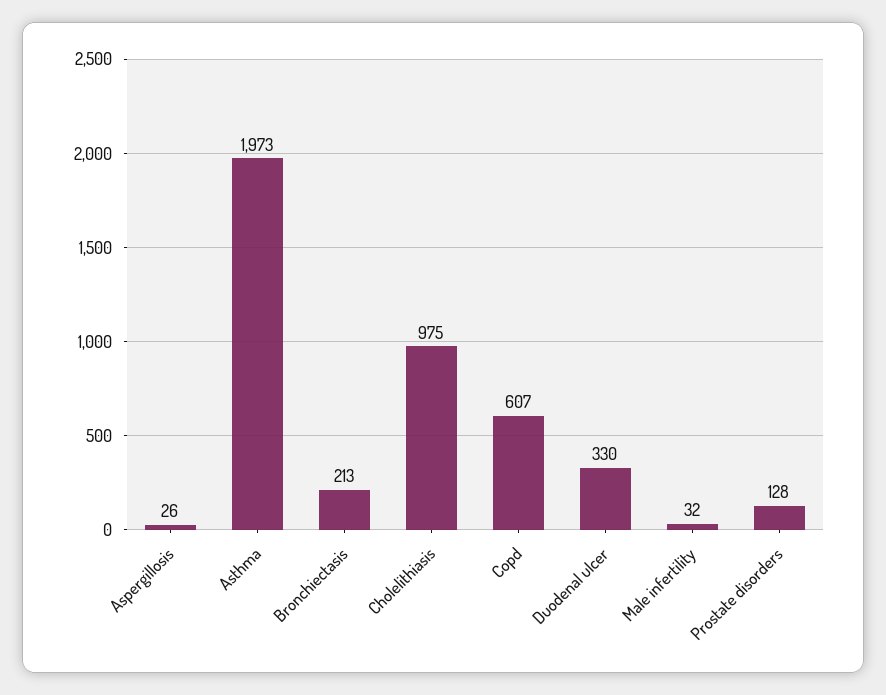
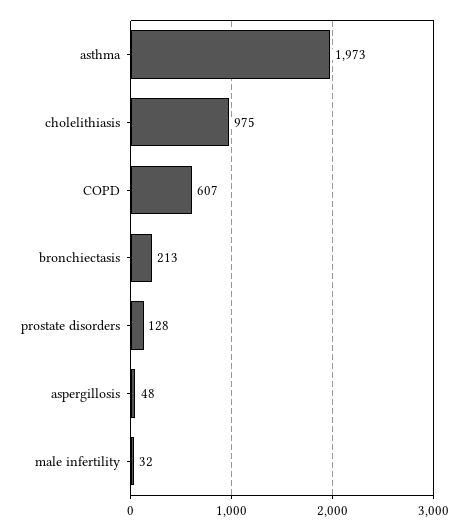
Aspergillosis: 26 -> 48
Duodenal ulcer: 330 -> none

